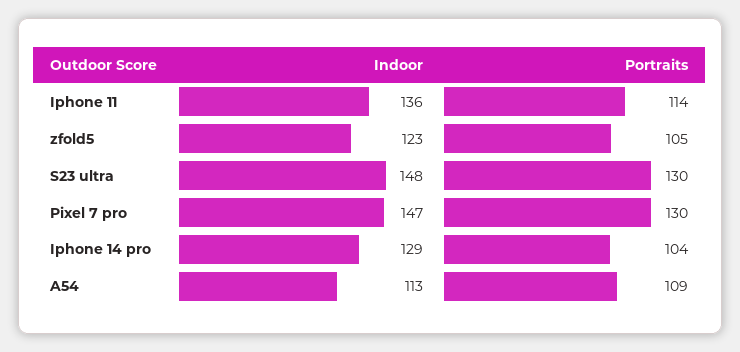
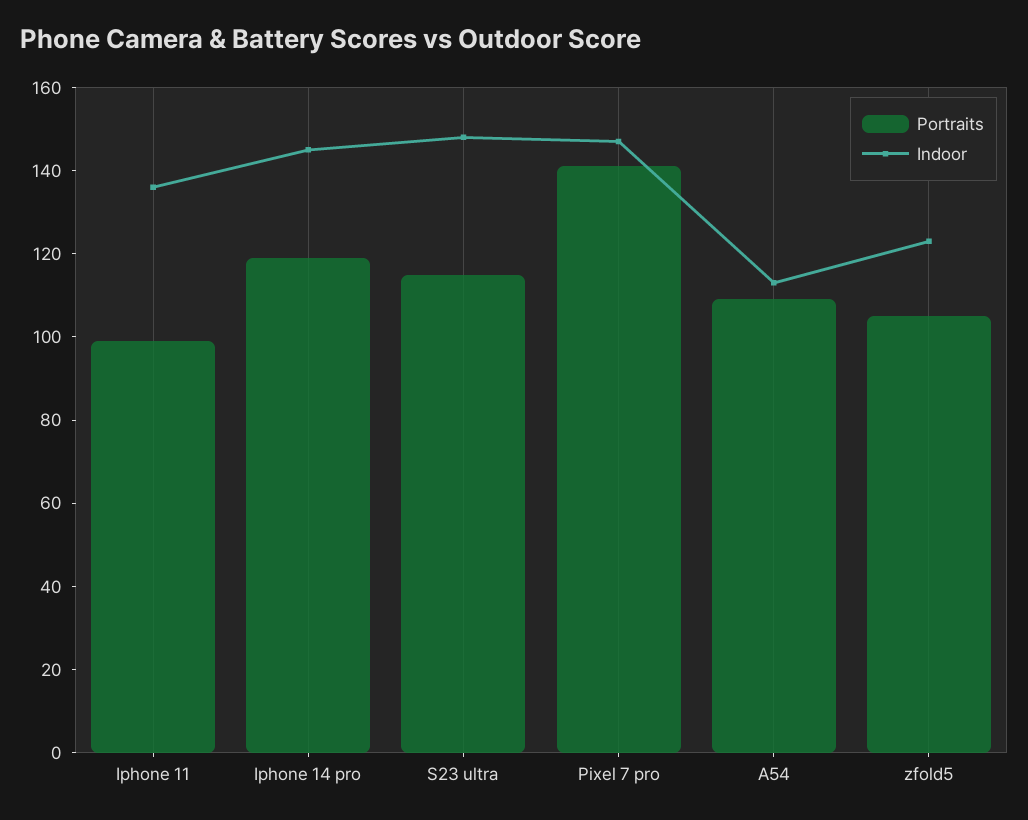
Portraits, Iphone 11: 114 -> 100
Portraits, S23 ultra: 130 -> 115
Portraits, Pixel 7 pro: 130 -> 140
Indoor, Iphone 14 pro: 129 -> 145
Portraits, Iphone 14 pro: 104 -> 120

